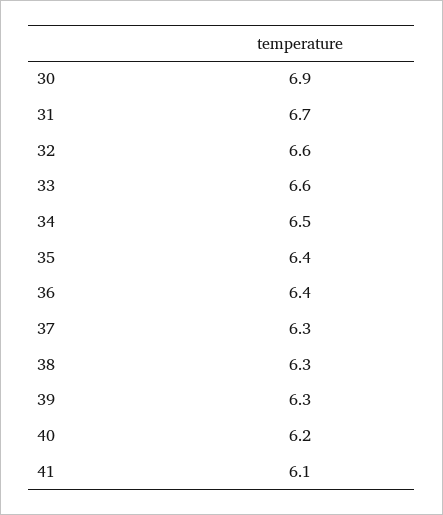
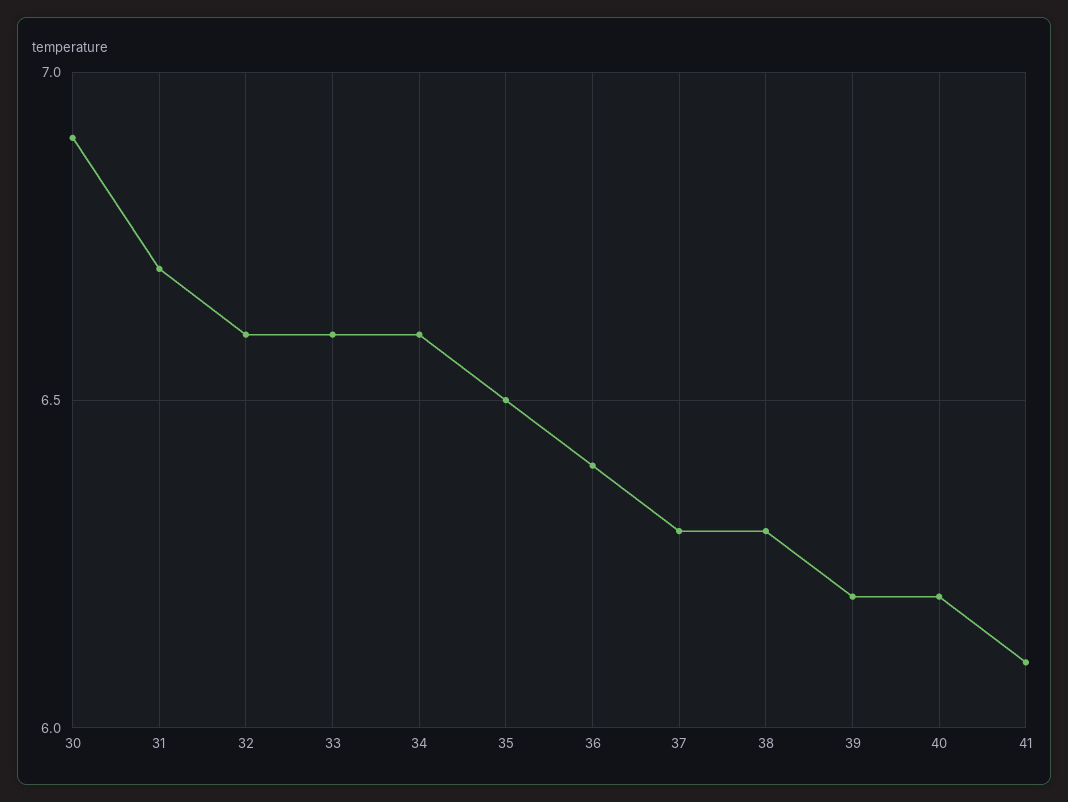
34: 6.5 -> 6.6
35: 6.4 -> 6.5
39: 6.3 -> 6.2

